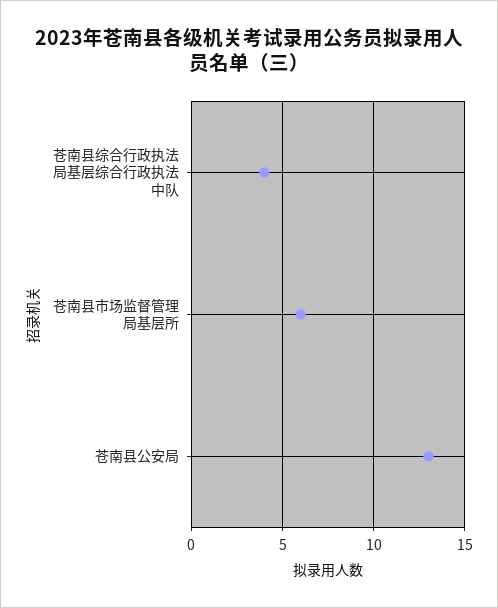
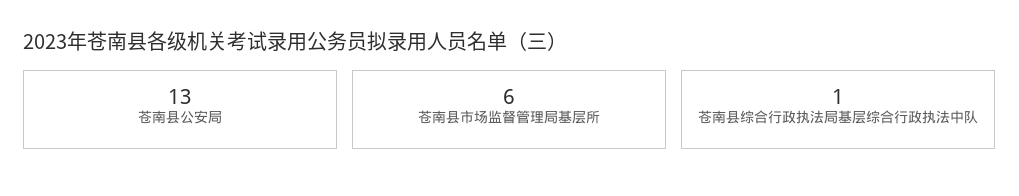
苍南县综合行政执法局基层综合行政执法中队: 4 -> 1

